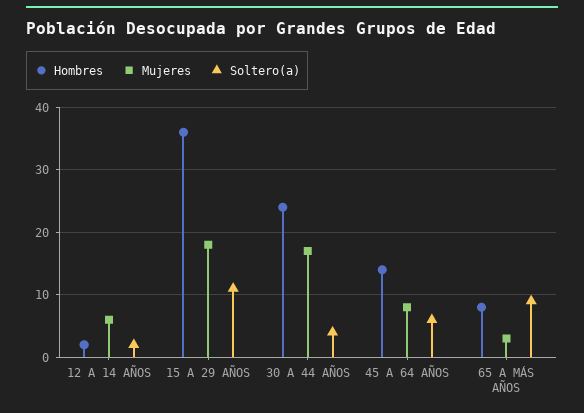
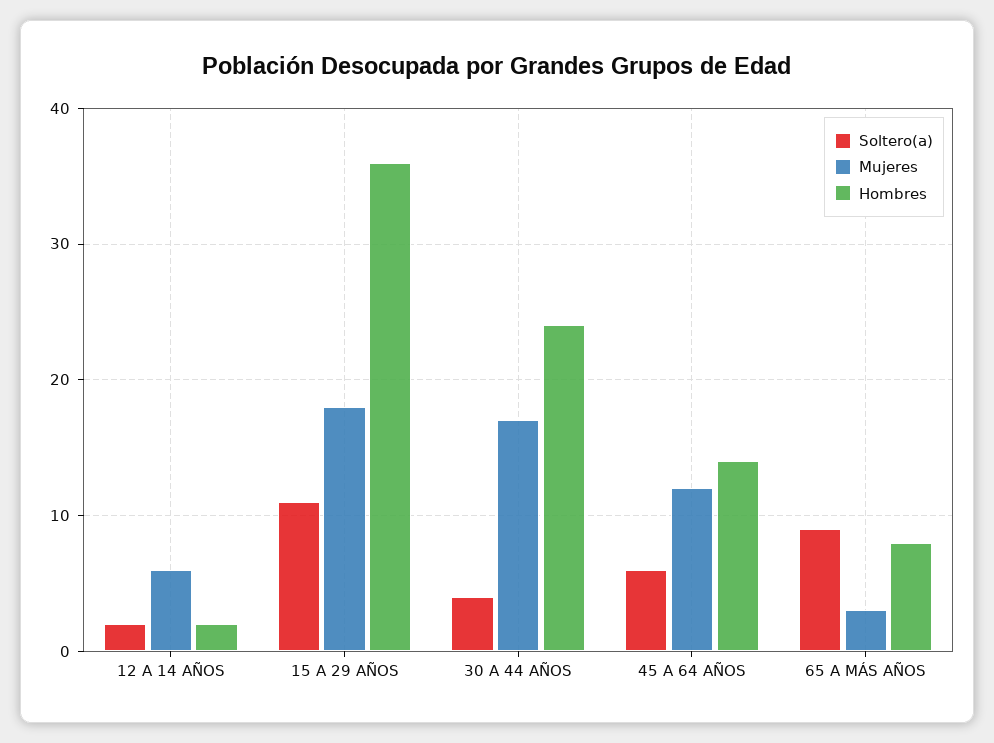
Mujeres, 45 A 64 AÑOS: 8 -> 12

